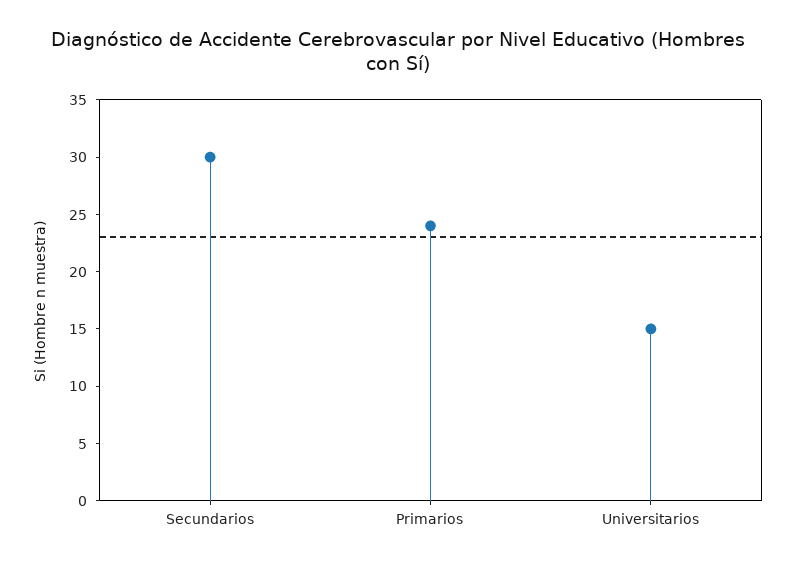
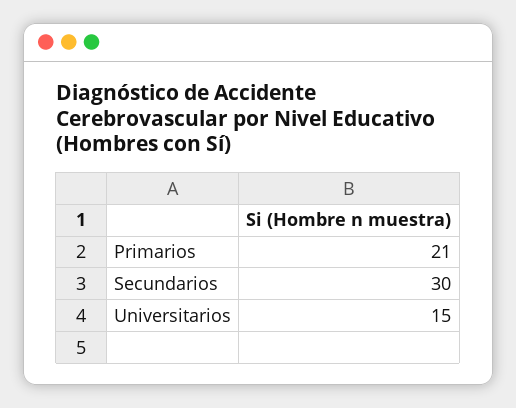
Primarios: 24 -> 21

